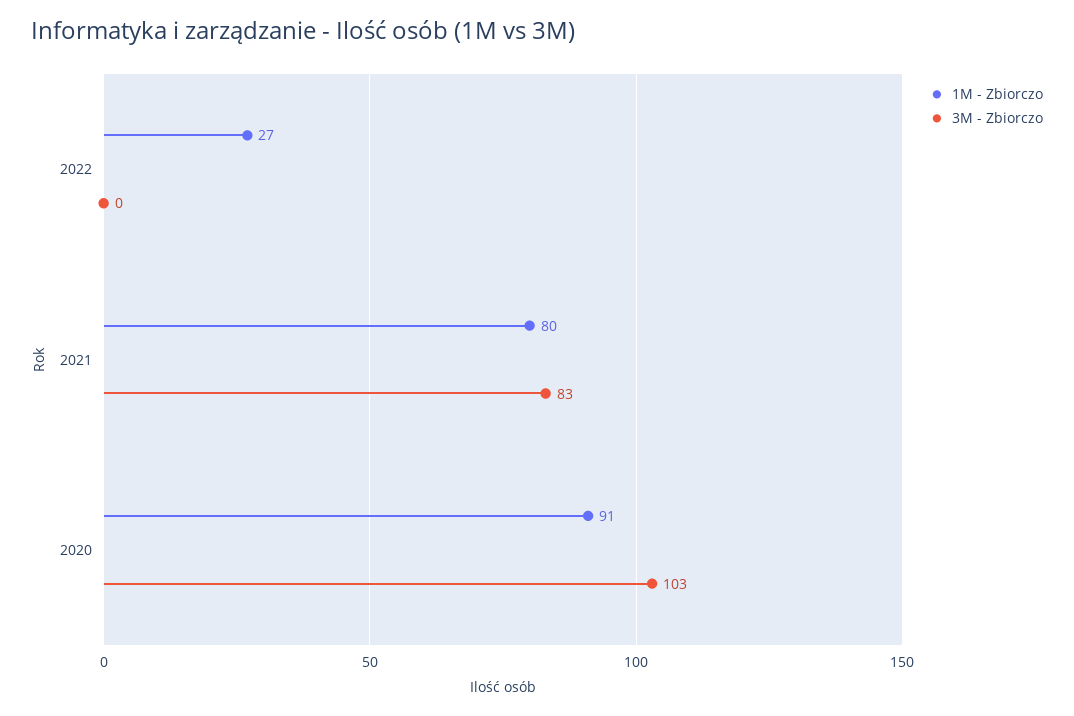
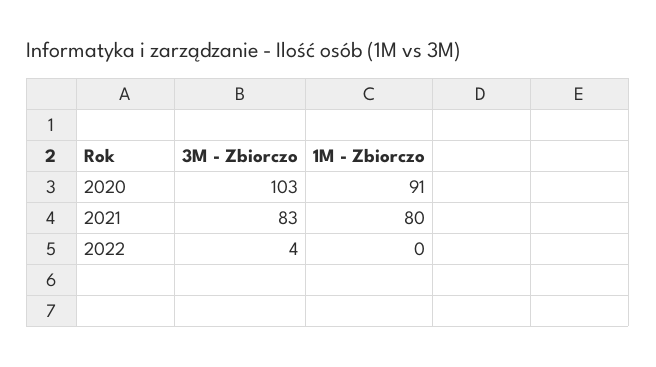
1M - Zbiorczo, 2022: 27 -> 0
3M - Zbiorczo, 2022: 0 -> 4

